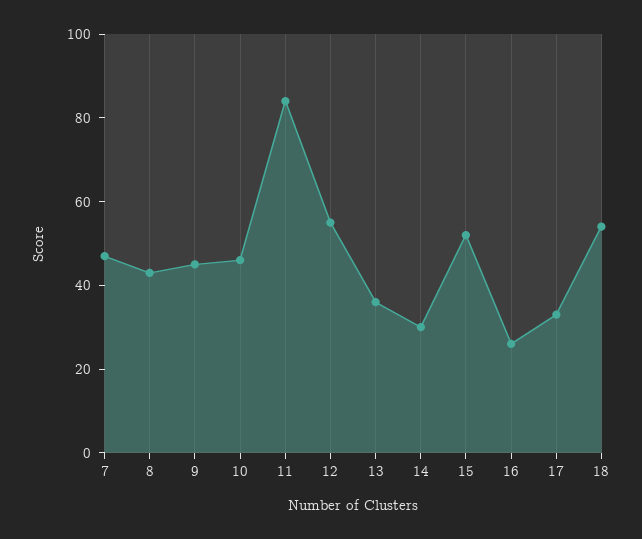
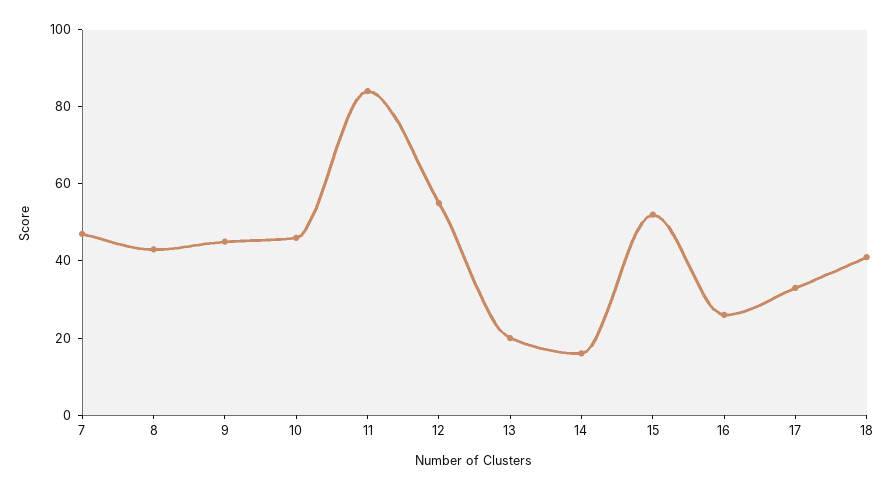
13: 35 -> 20
14: 30 -> 15
18: 55 -> 40

